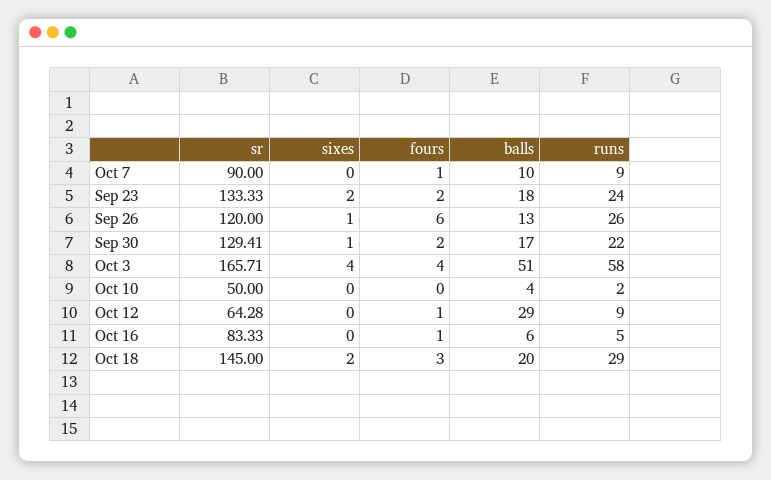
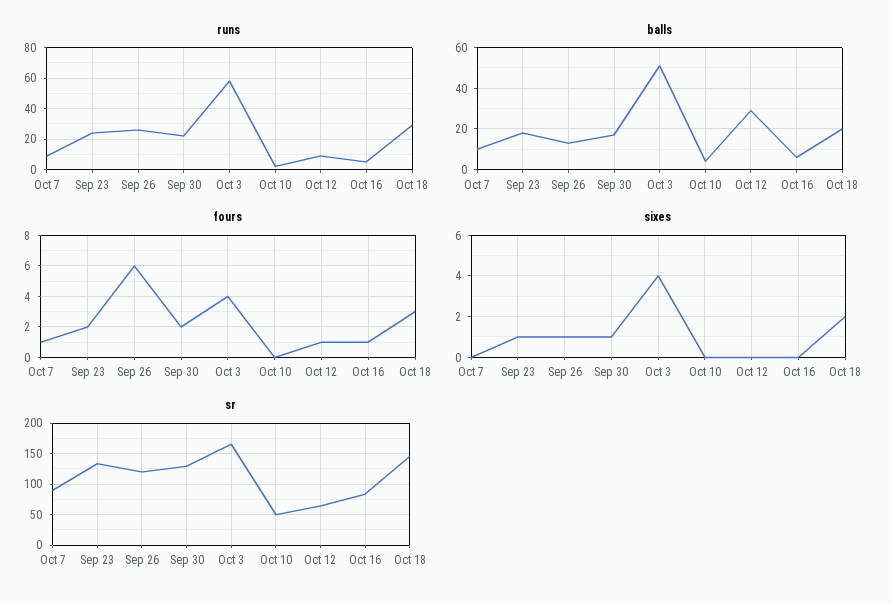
sixes, Sep 23: 2 -> 1

